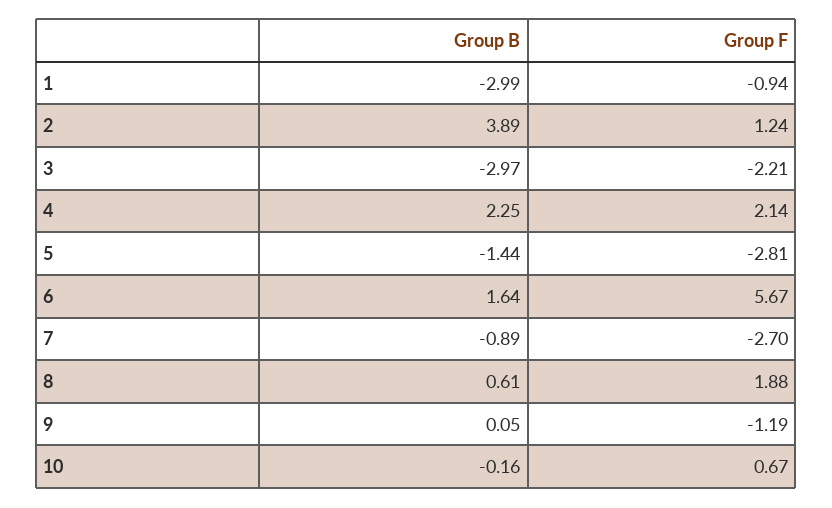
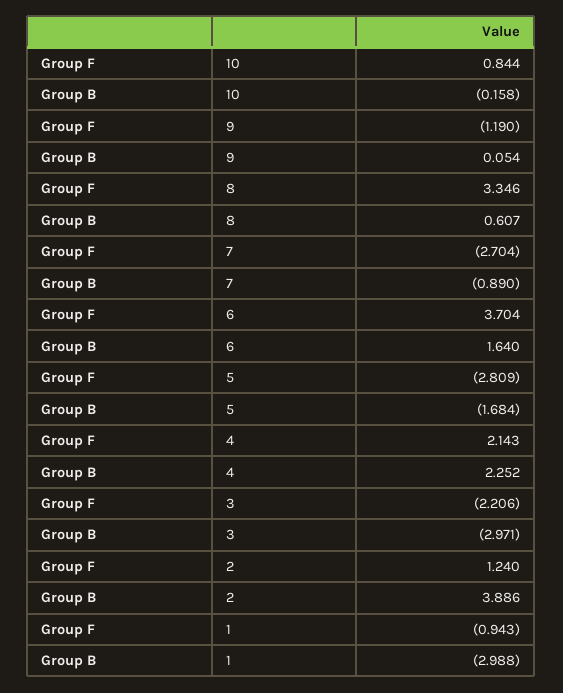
Group B, 5: -1.44 -> -1.684
Group F, 6: 5.67 -> 3.704
Group F, 8: 1.88 -> 3.346
Group F, 10: 0.67 -> 0.844

